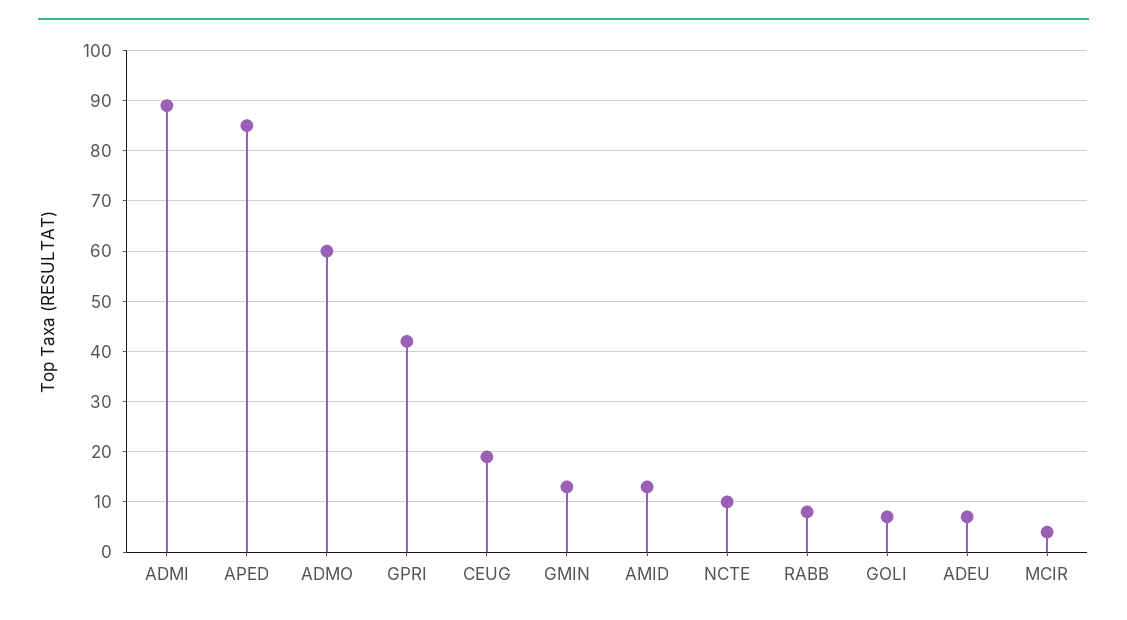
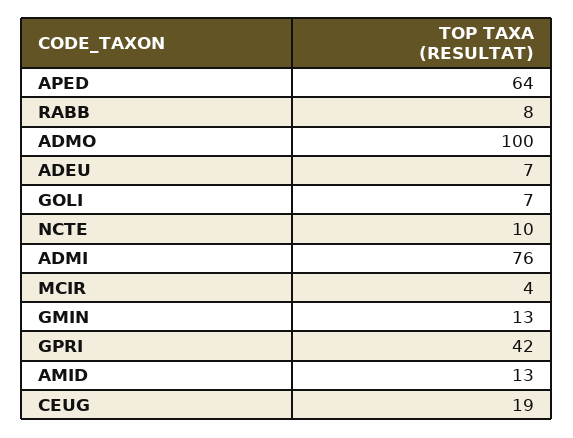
ADMI: 90 -> 76
APED: 85 -> 64
ADMO: 60 -> 100

